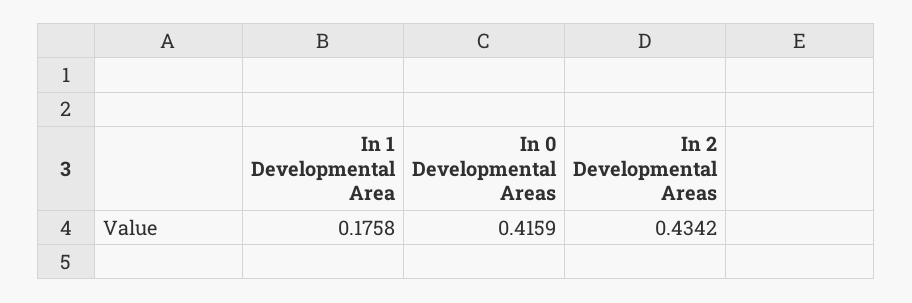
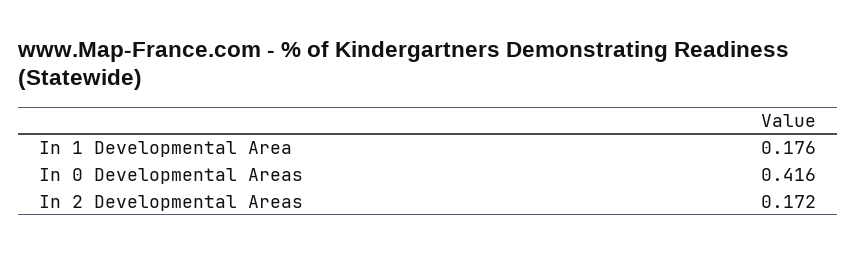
In 2 Developmental Areas: 0.4342 -> 0.172

